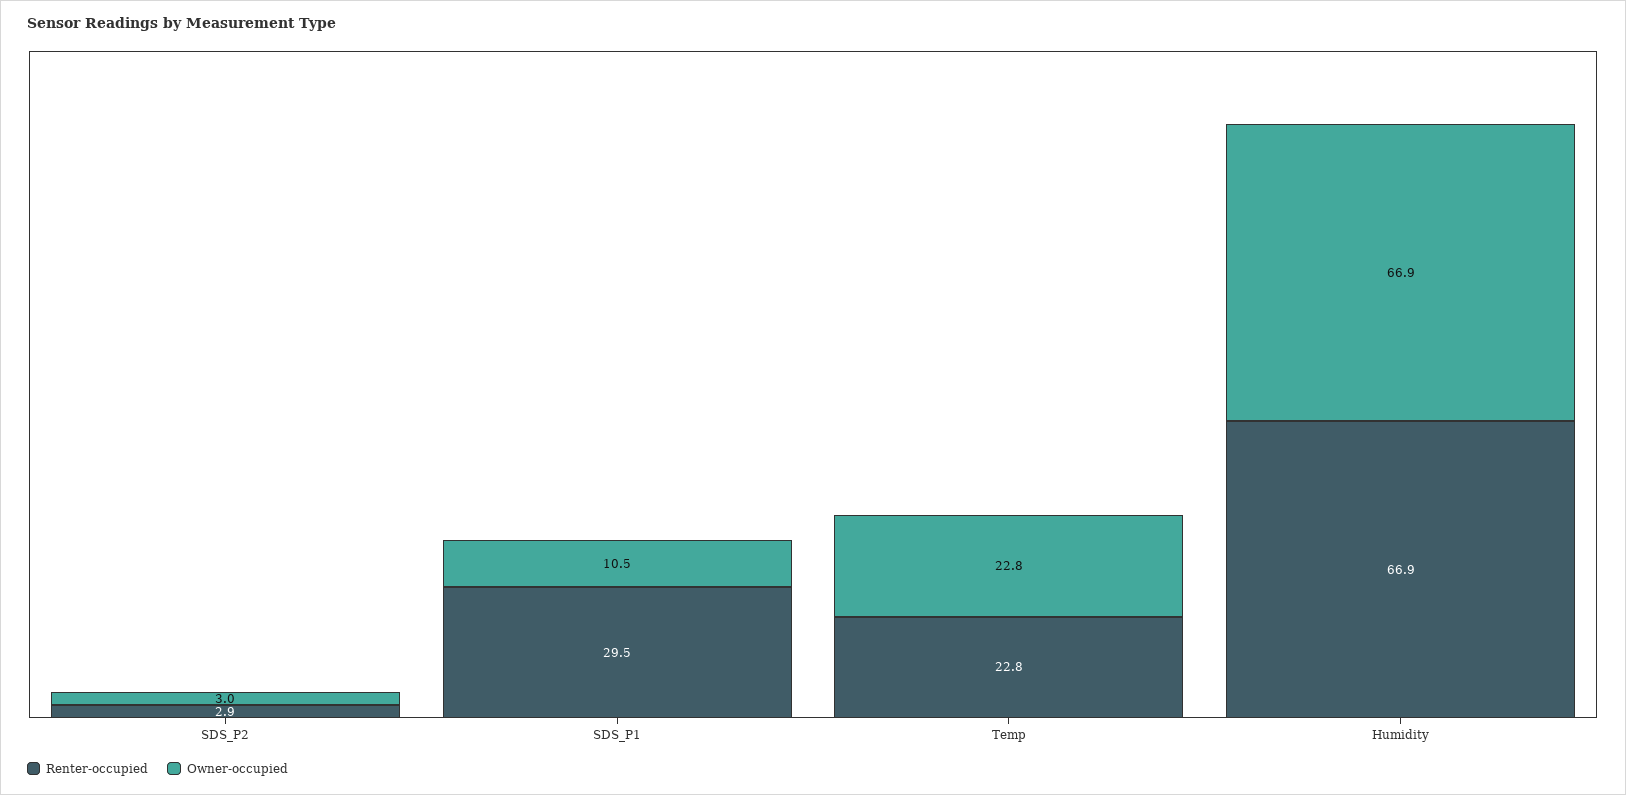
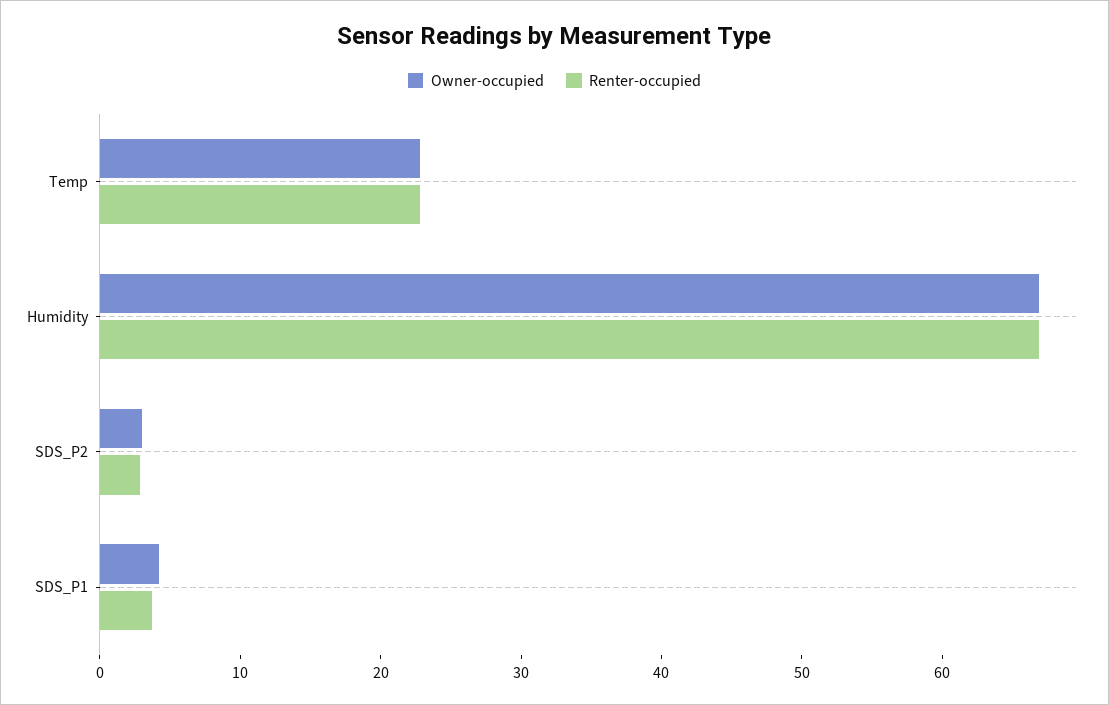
Renter-occupied, SDS_P1: 29.5 -> 4
Owner-occupied, SDS_P1: 10.5 -> 4

